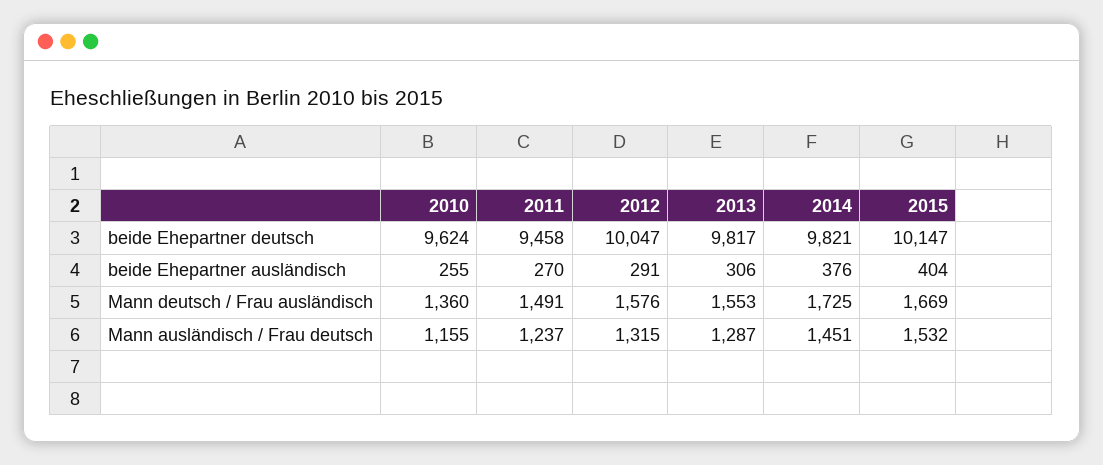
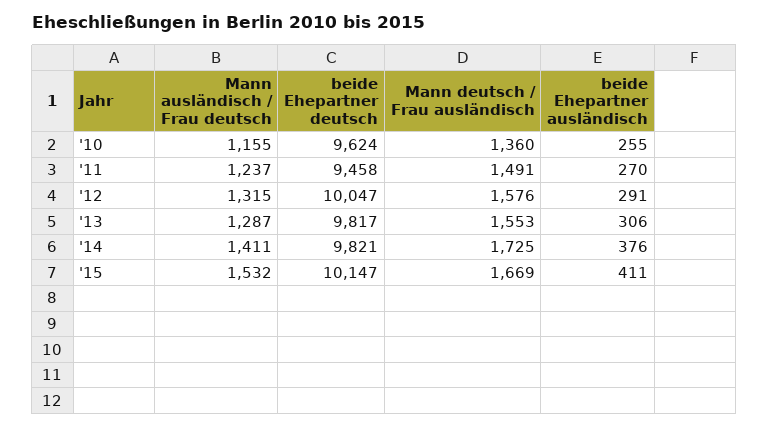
2015, beide Ehepartner ausländisch: 404 -> 411
2014, Mann ausländisch / Frau deutsch: 1451 -> 1411

